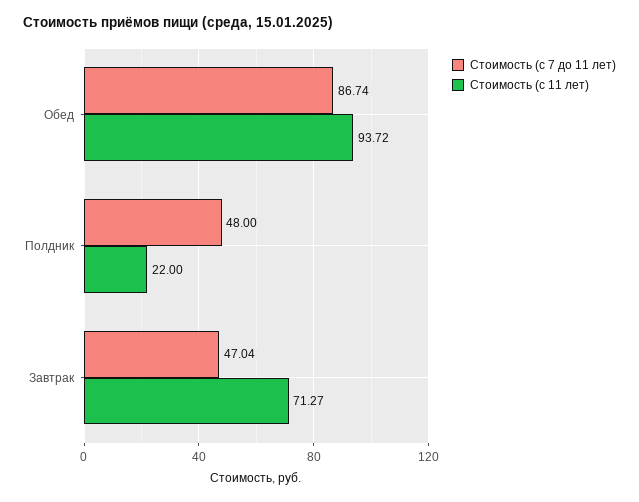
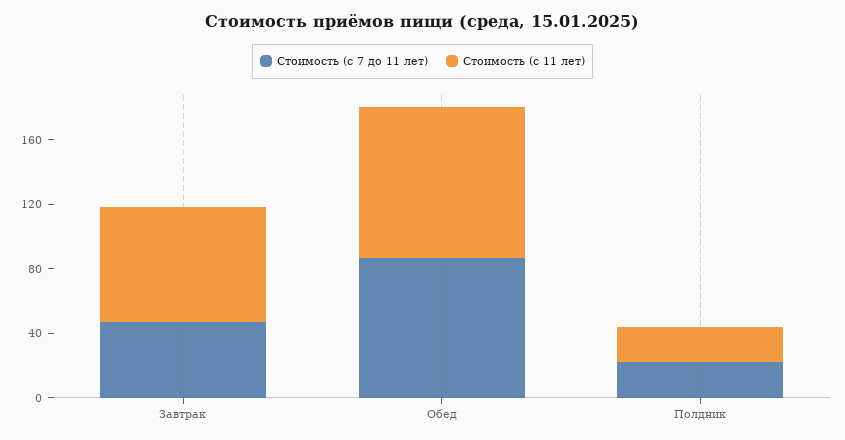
Стоимость (с 7 до 11 лет), Полдник: 48 -> 20

